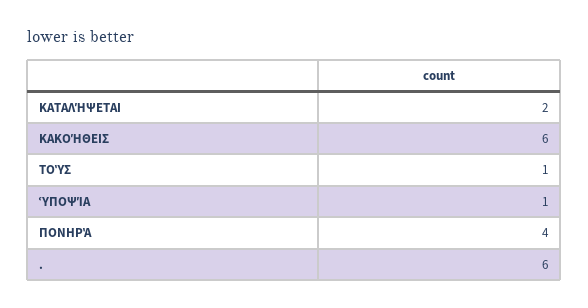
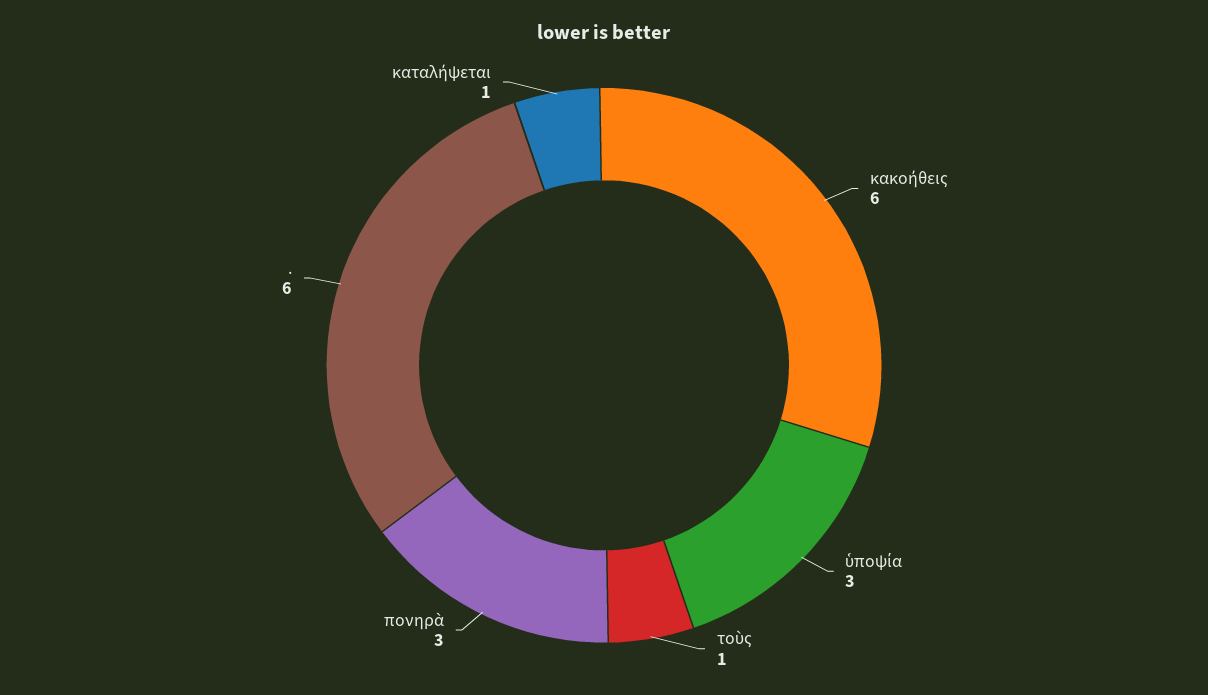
ΚΑΤΑΛΉΨΕΤΑΙ: 2 -> 1
ὙΠΟΨΊΑ: 1 -> 3
ΠΟΝΗΡᾺ: 4 -> 3

